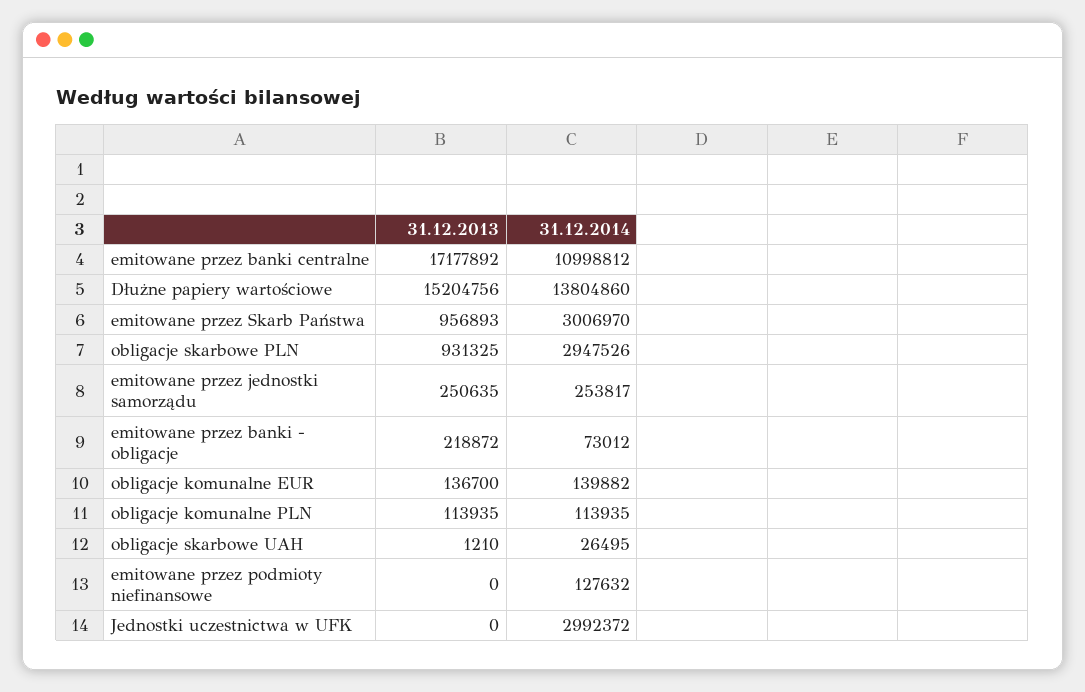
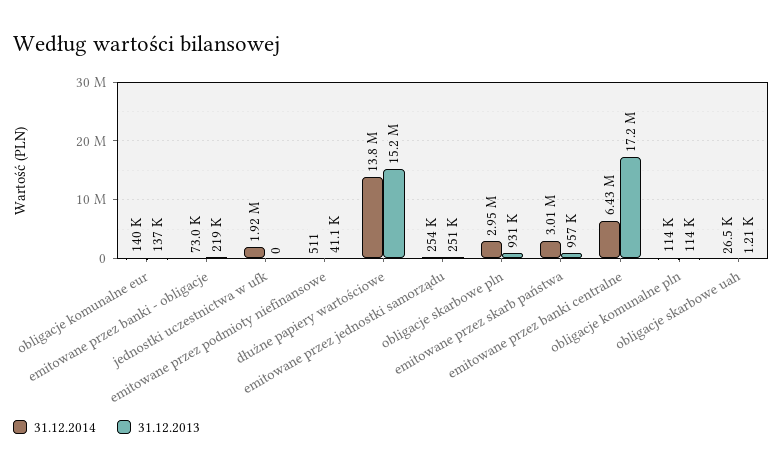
31.12.2014, emitowane przez banki centralne: 10998812 -> 6430000
31.12.2013, emitowane przez podmioty niefinansowe: 0 -> 41100
31.12.2014, emitowane przez podmioty niefinansowe: 127632 -> 511
31.12.2014, Jednostki uczestnictwa w UFK: 2992372 -> 1920000

